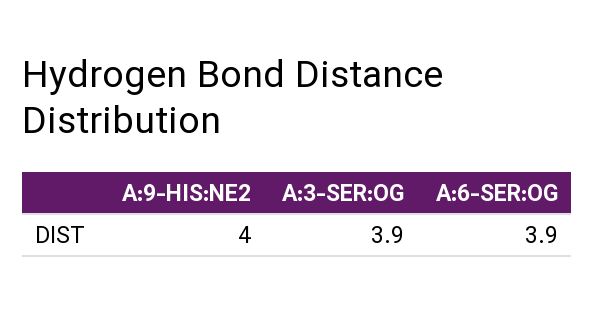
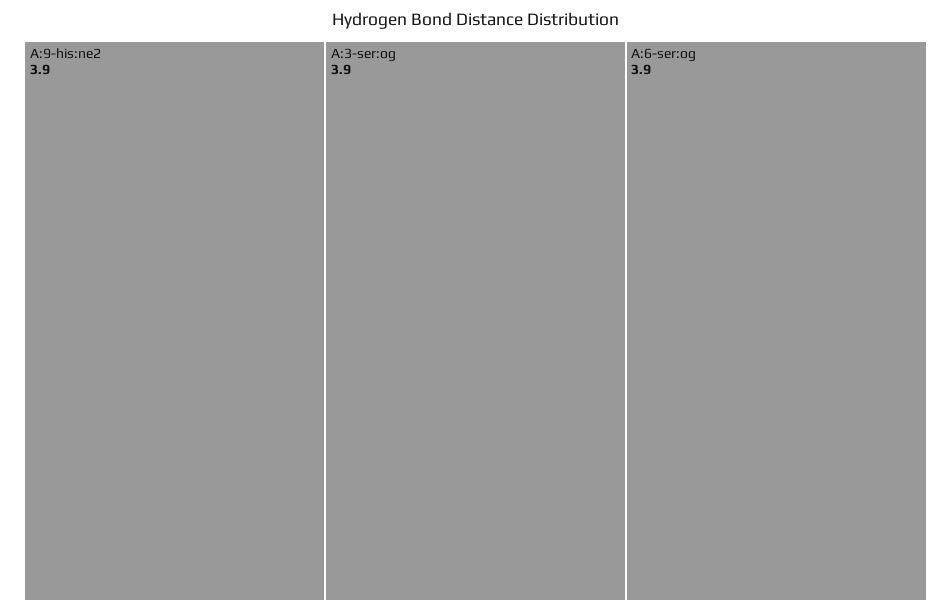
A:9-HIS:NE2: 4 -> 3.9

